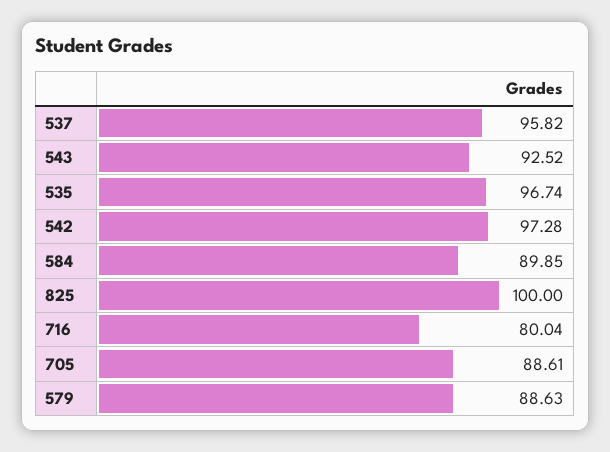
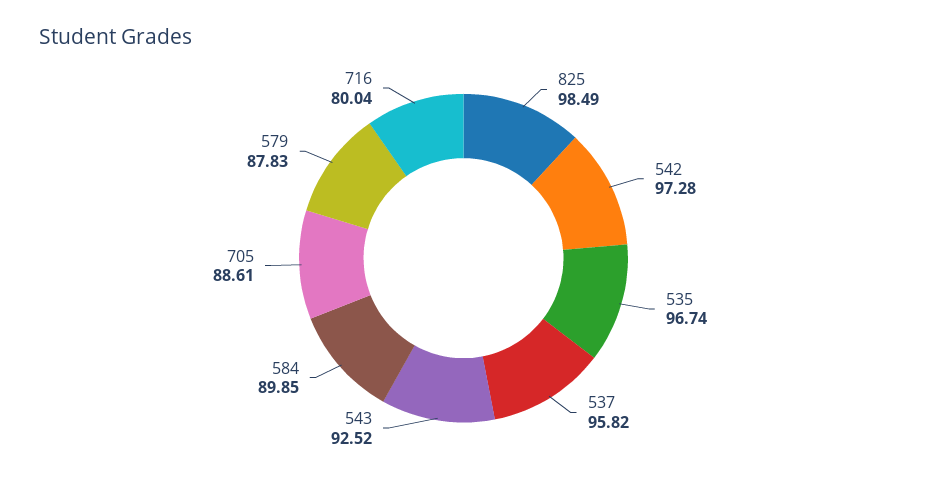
825: 100 -> 98.49
579: 88.63 -> 87.83

